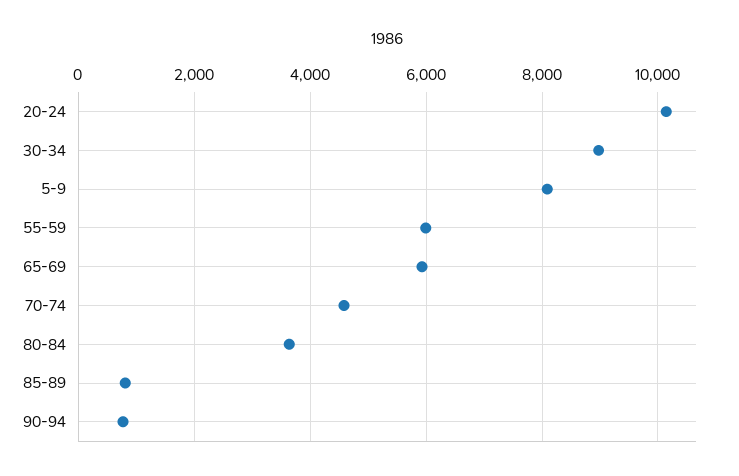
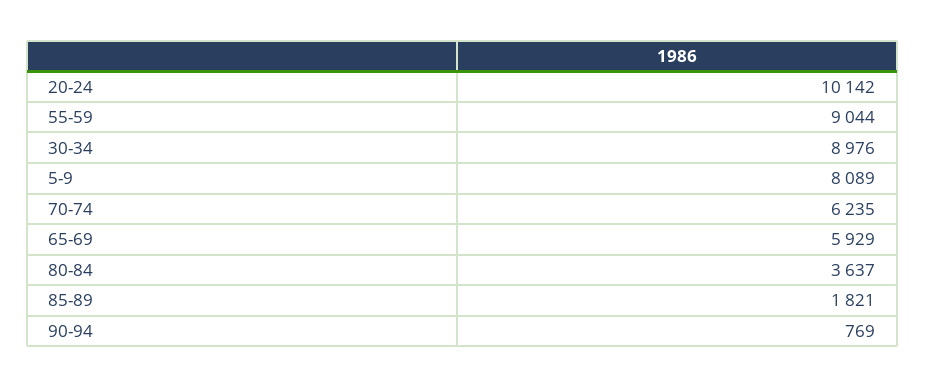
55-59: 6000 -> 9044
70-74: 4600 -> 6235
85-89: 800 -> 1821

